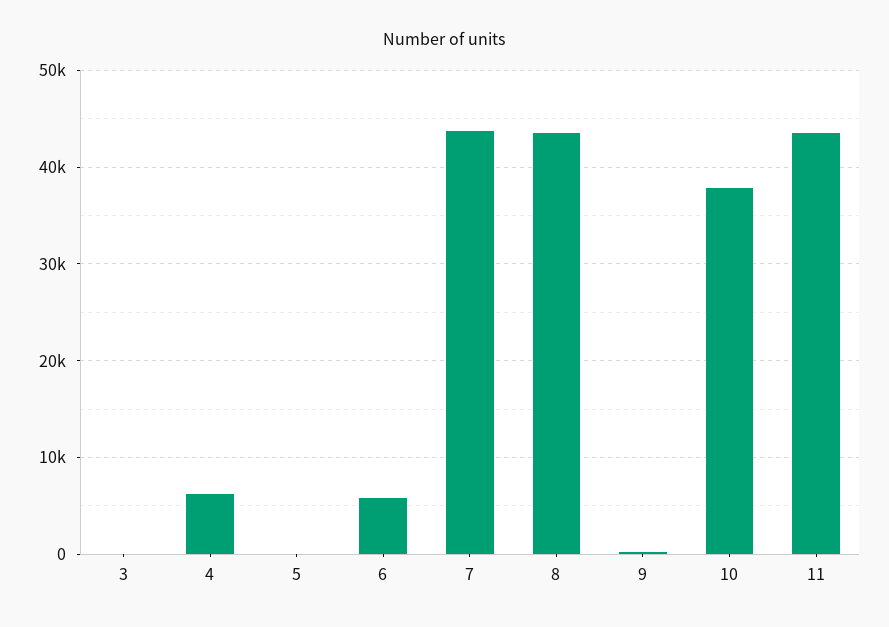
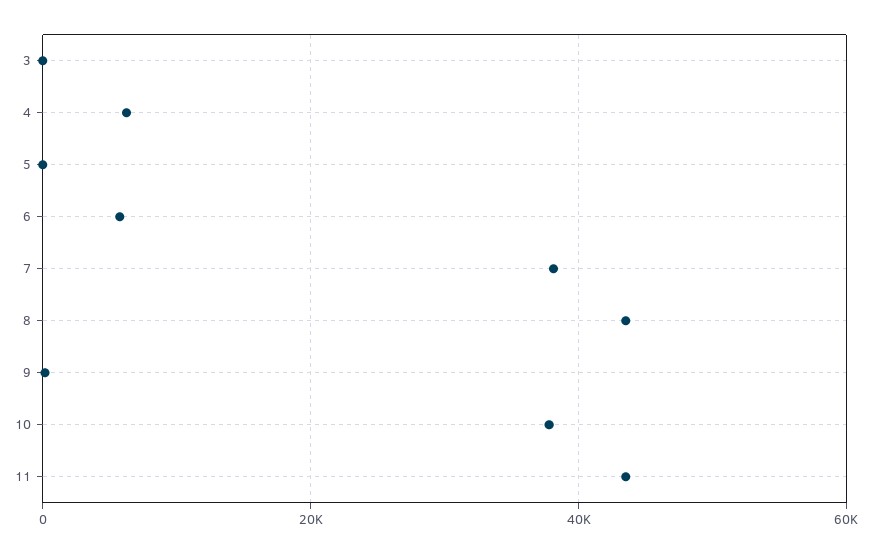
7: 44000 -> 38000

